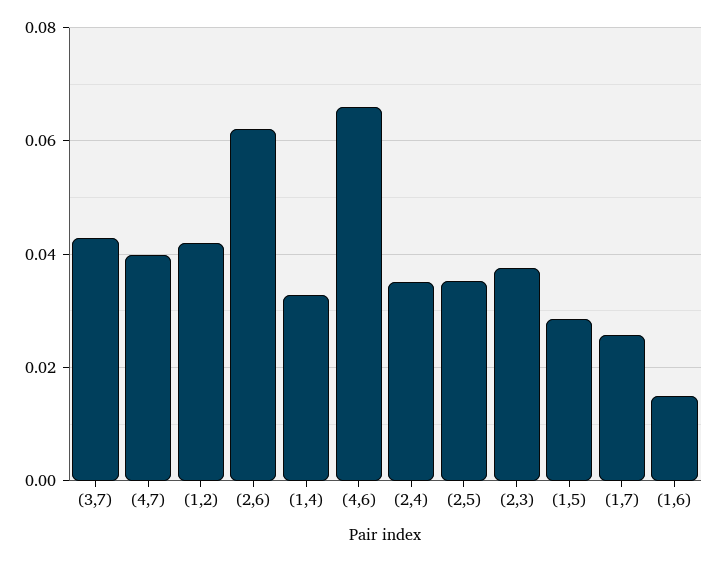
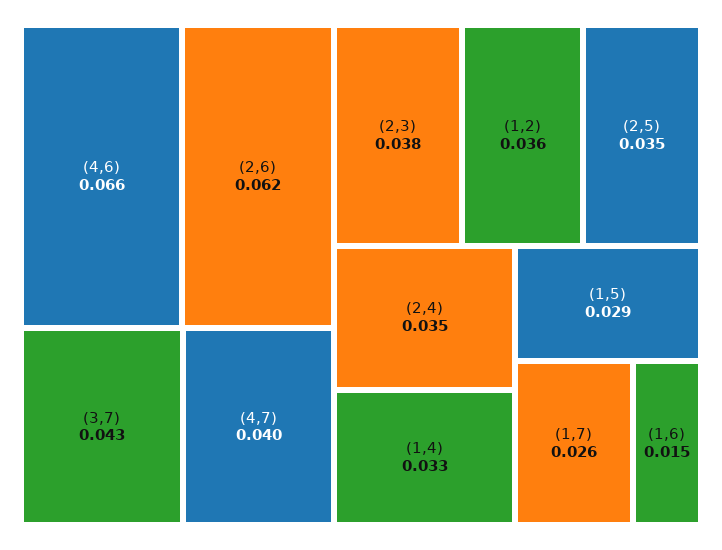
(1,2): 0.042 -> 0.036

